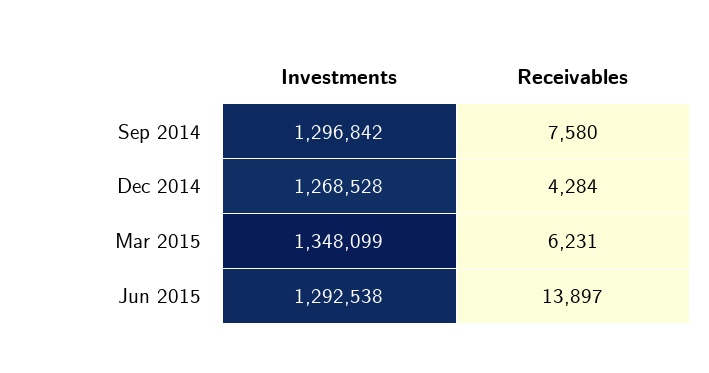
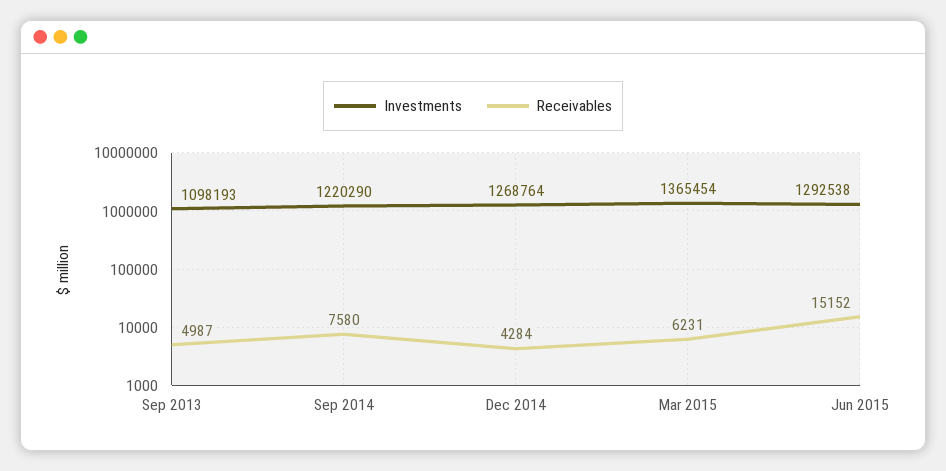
Investments, Sep 2014: 1296842 -> 1220290
Investments, Dec 2014: 1268528 -> 1268764
Investments, Mar 2015: 1348099 -> 1365454
Receivables, Jun 2015: 13897 -> 15152
Investments, Sep 2013: none -> 1098193
Receivables, Sep 2013: none -> 4987

